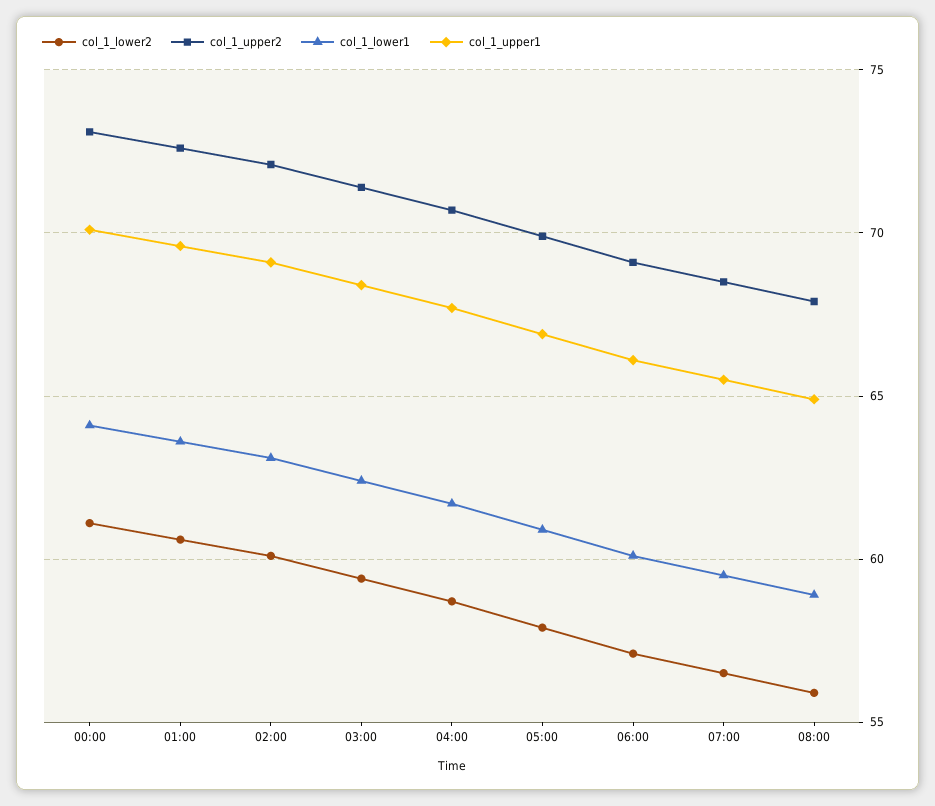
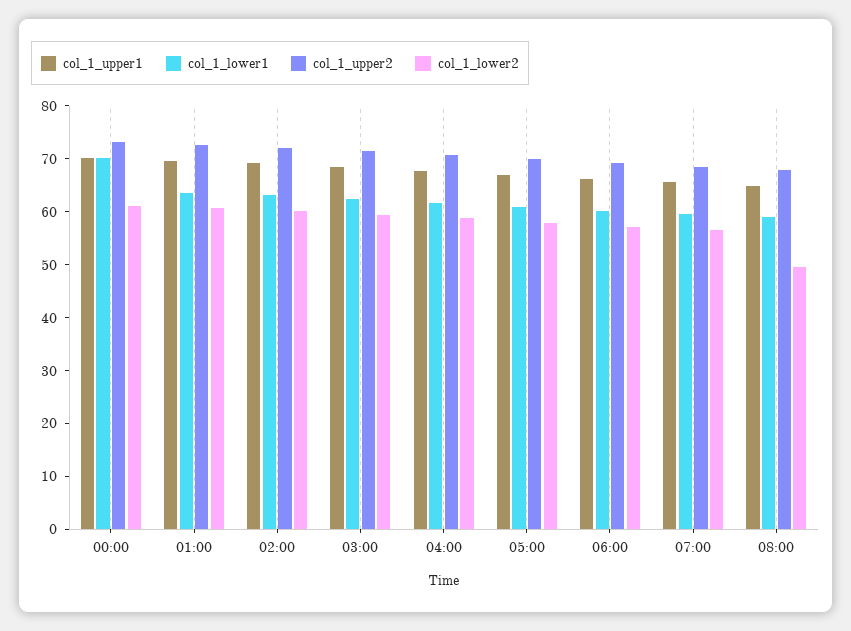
col_1_lower1, 00:00: 64 -> 70
col_1_lower2, 08:00: 56 -> 50

